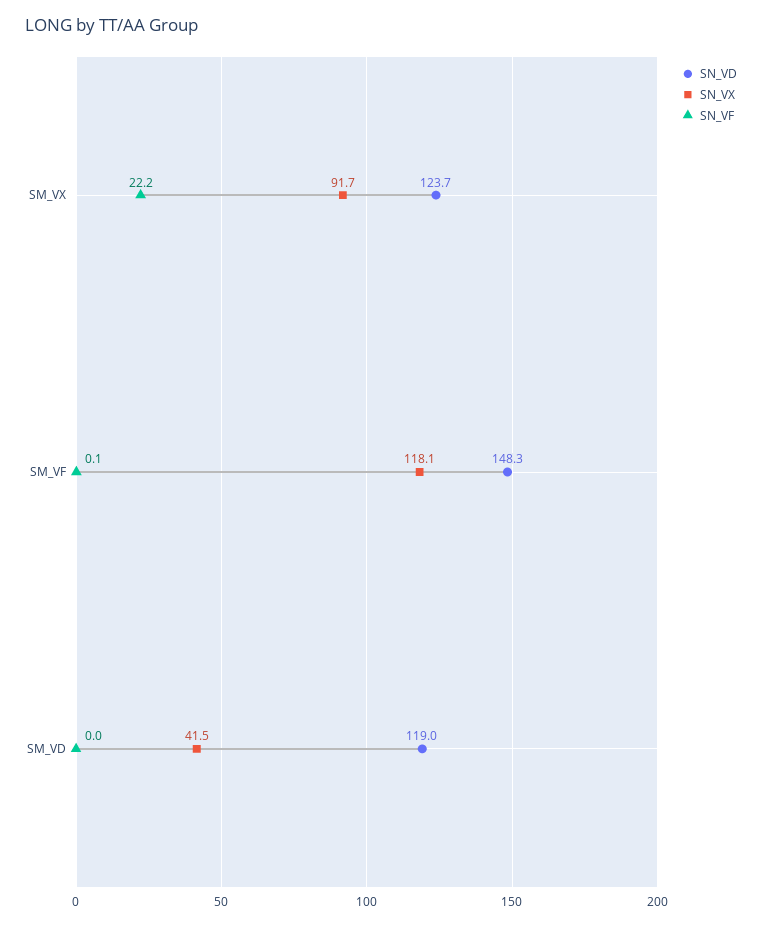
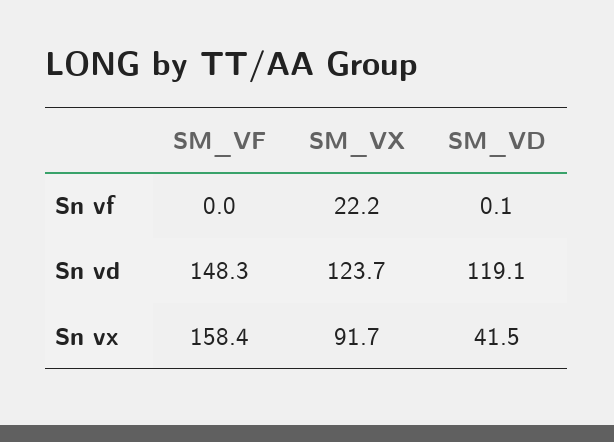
SN_VX, SM_VF: 118.1 -> 158.4
SN_VF, SM_VF: 0.1 -> 0
SN_VD, SM_VD: 119 -> 119.1
SN_VF, SM_VD: 0 -> 0.1

